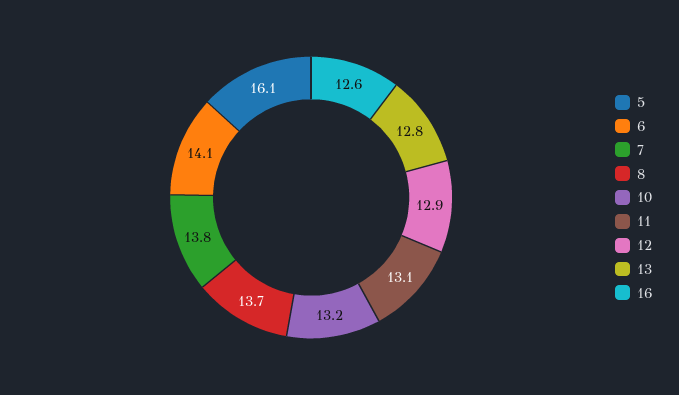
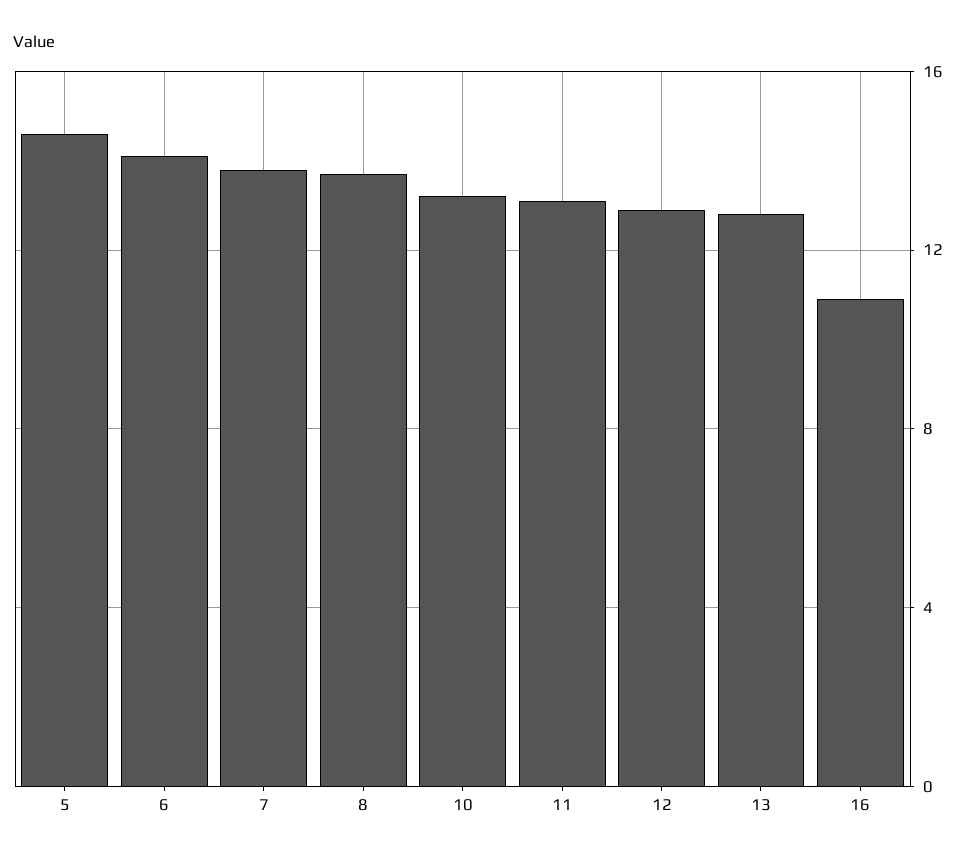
5: 16.1 -> 14.5
16: 12.6 -> 11

